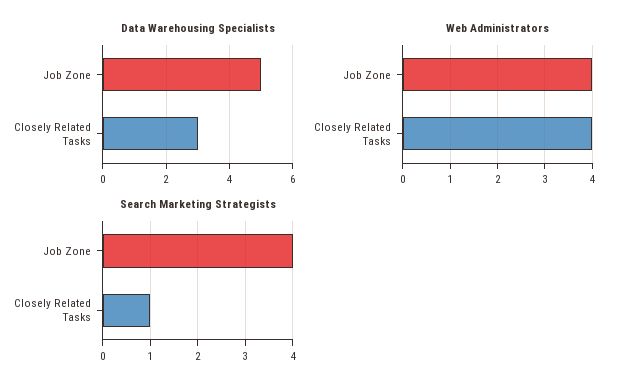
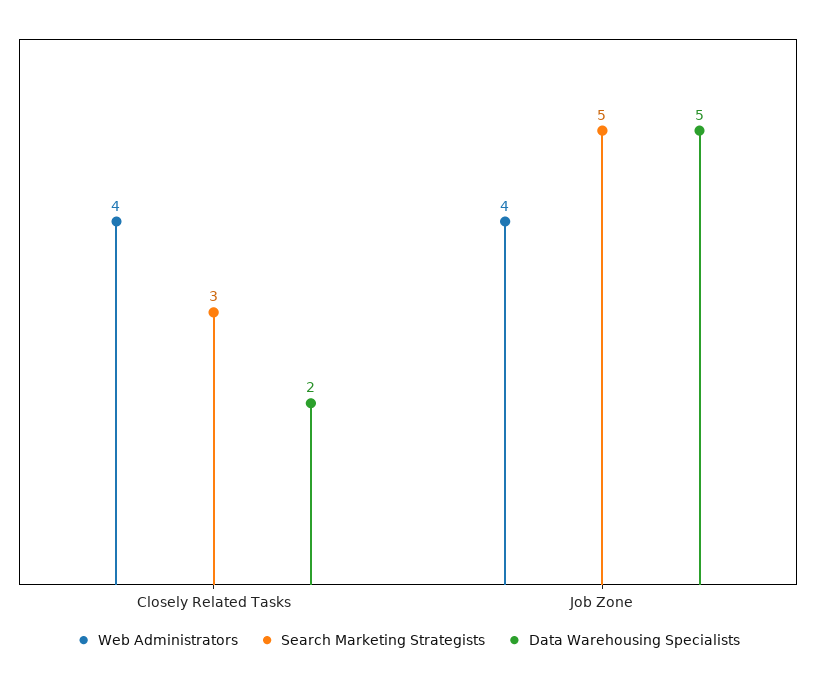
Data Warehousing Specialists, Closely Related Tasks: 3 -> 2
Search Marketing Strategists, Job Zone: 4 -> 5
Search Marketing Strategists, Closely Related Tasks: 1 -> 3

